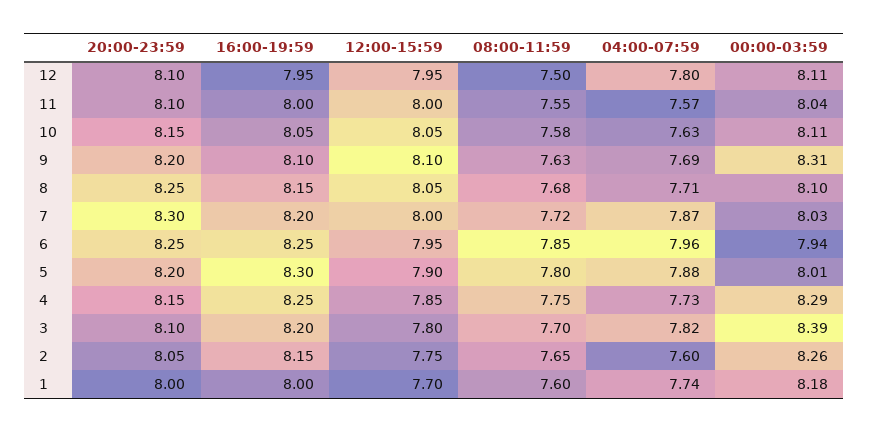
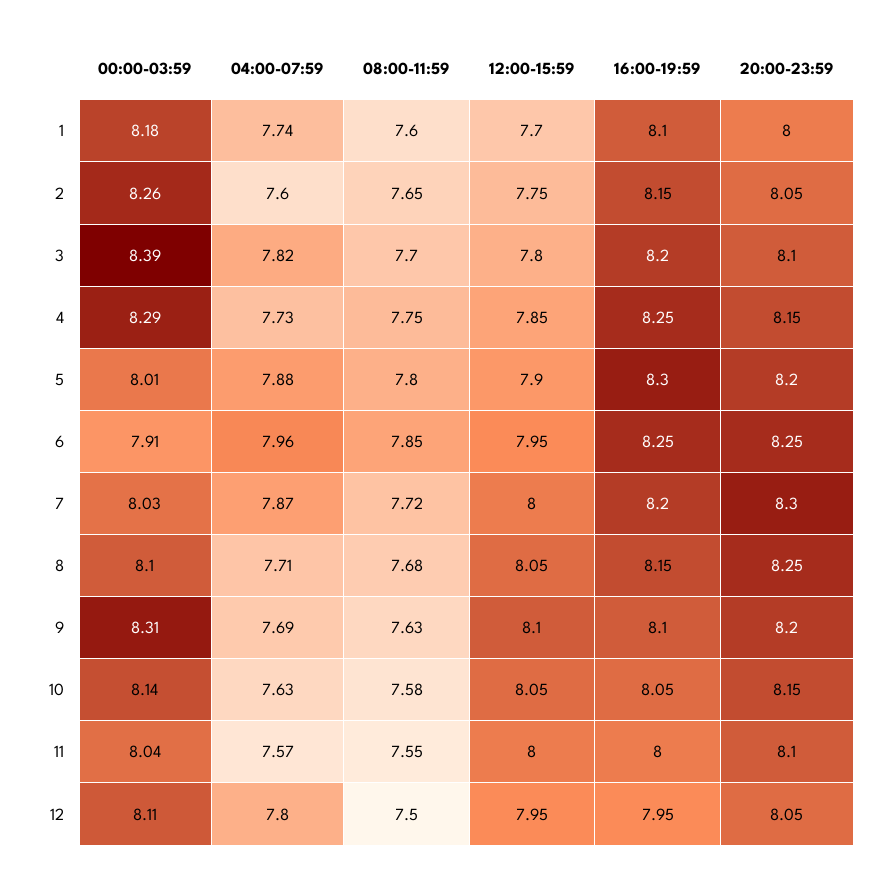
20:00-23:59, 12: 8.1 -> 8.05
00:00-03:59, 10: 8.11 -> 8.14
00:00-03:59, 6: 7.94 -> 7.91
16:00-19:59, 1: 8 -> 8.1

